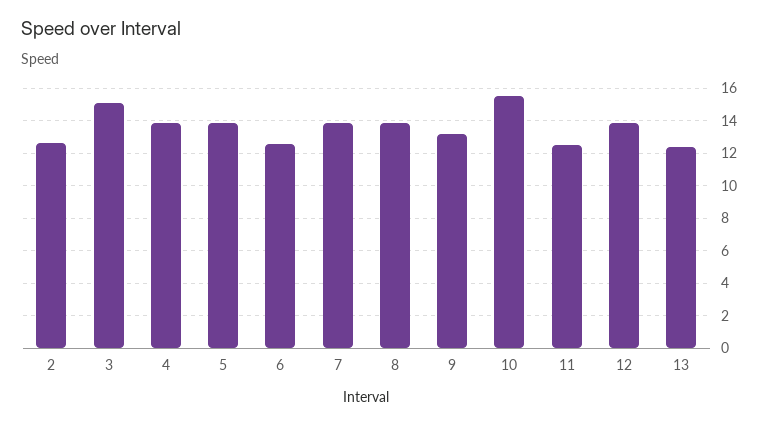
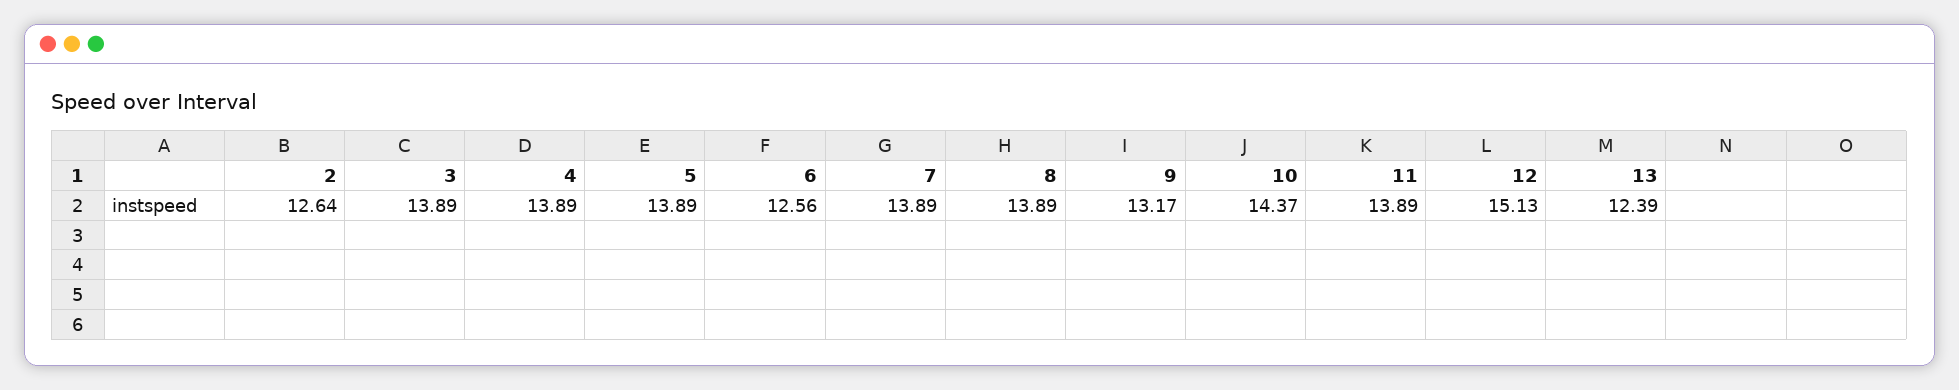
3: 15 -> 13.89
10: 15.5 -> 14.37
11: 12.5 -> 13.89
12: 14 -> 15.13

